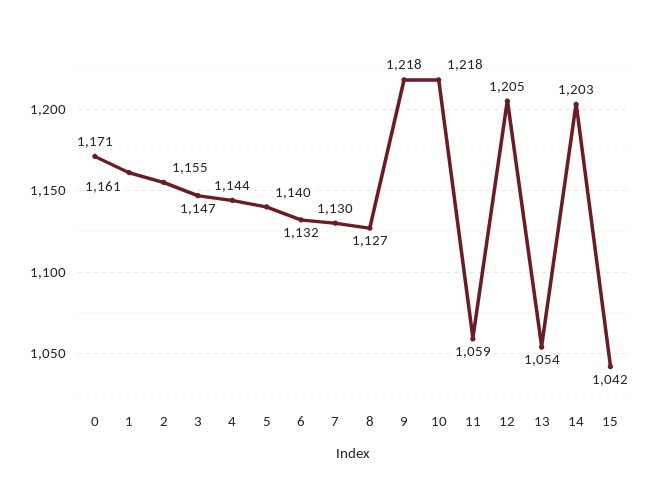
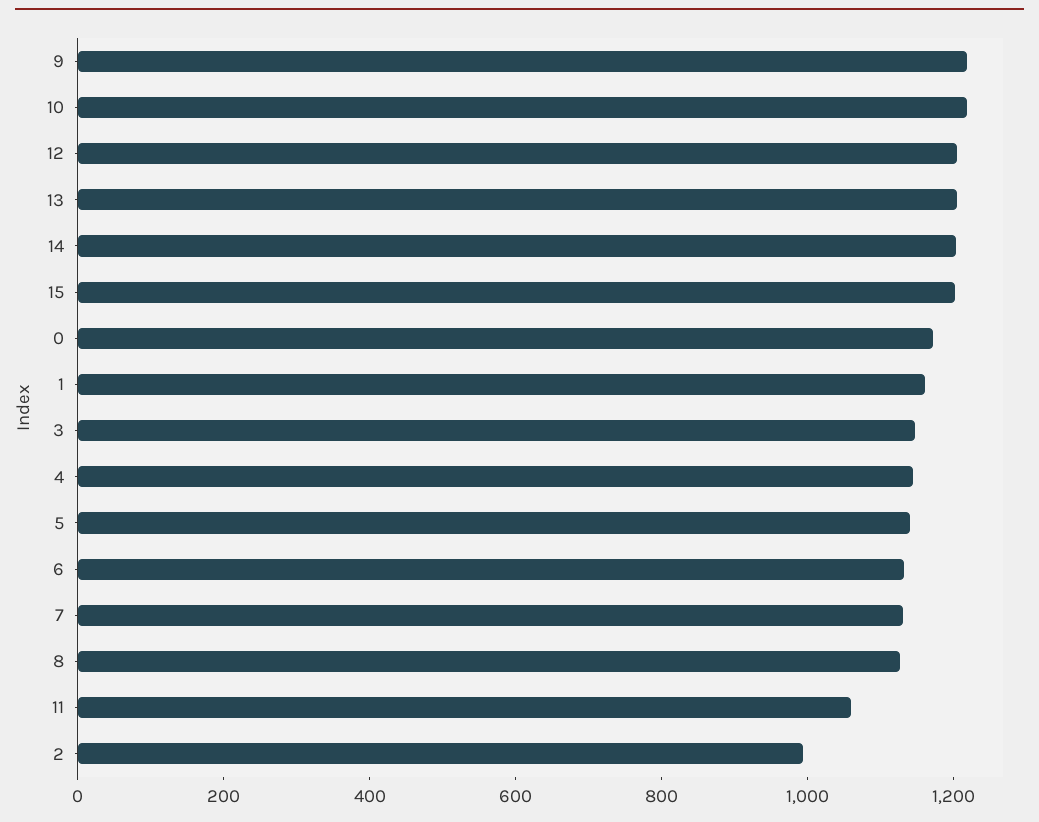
2: 1155 -> 1000
13: 1054 -> 1200
15: 1042 -> 1200

